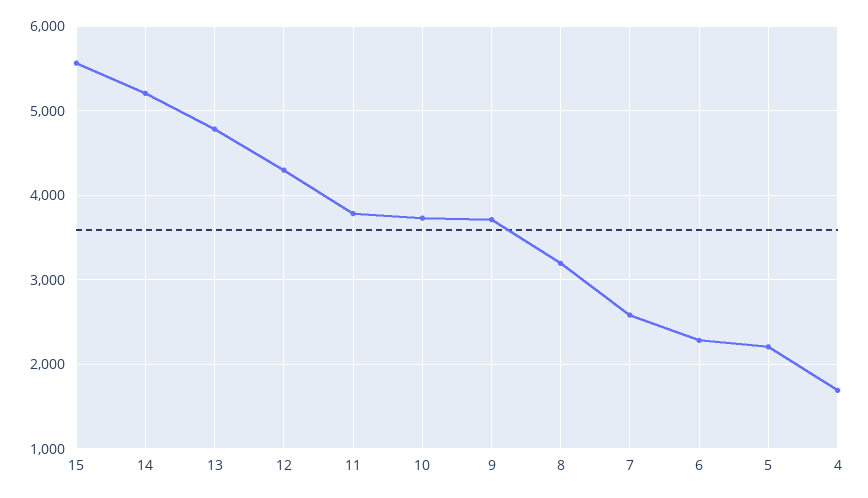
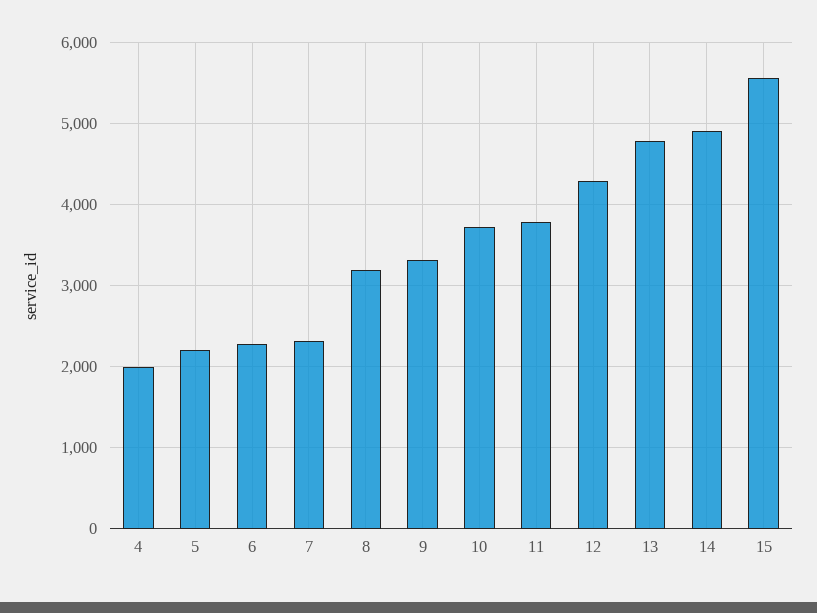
14: 5200 -> 4900
9: 3700 -> 3300
7: 2600 -> 2300
4: 1700 -> 2000

